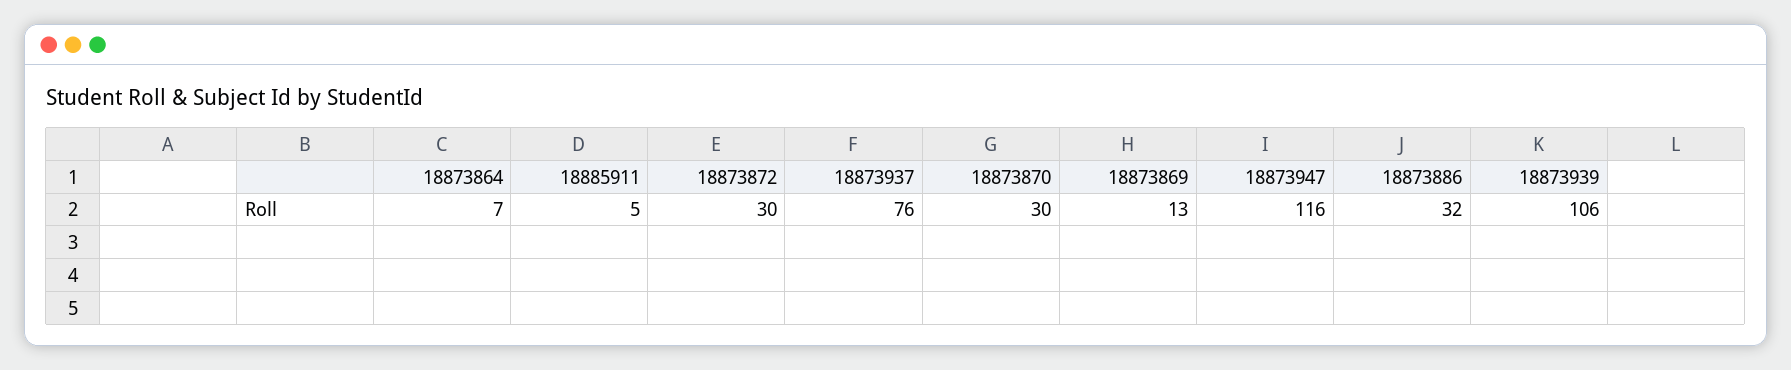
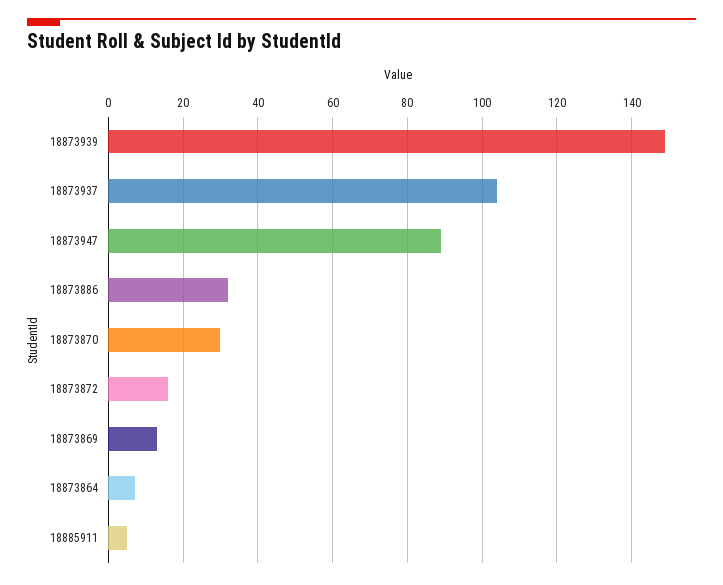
18873872: 30 -> 15
18873937: 76 -> 105
18873947: 116 -> 90
18873939: 106 -> 150

